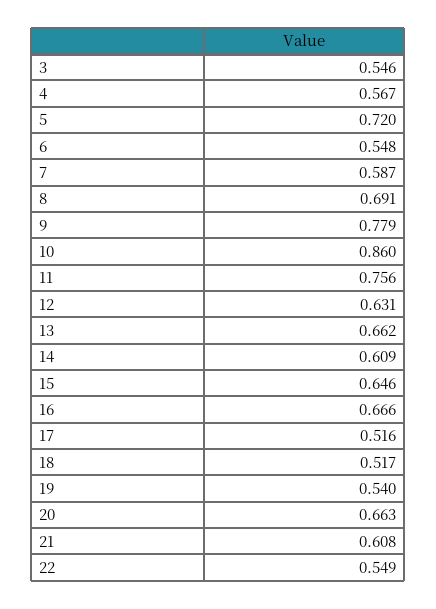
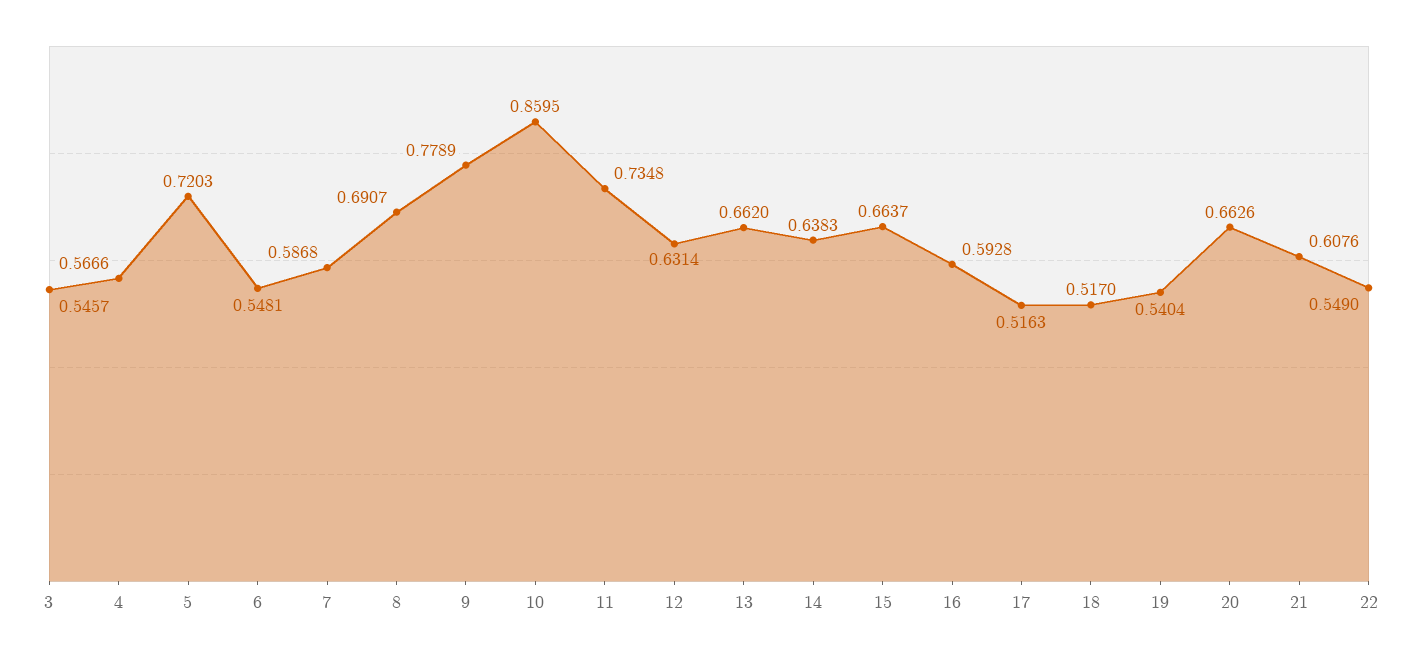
11: 0.756 -> 0.7348
14: 0.609 -> 0.6383
15: 0.646 -> 0.6637
16: 0.666 -> 0.5928

